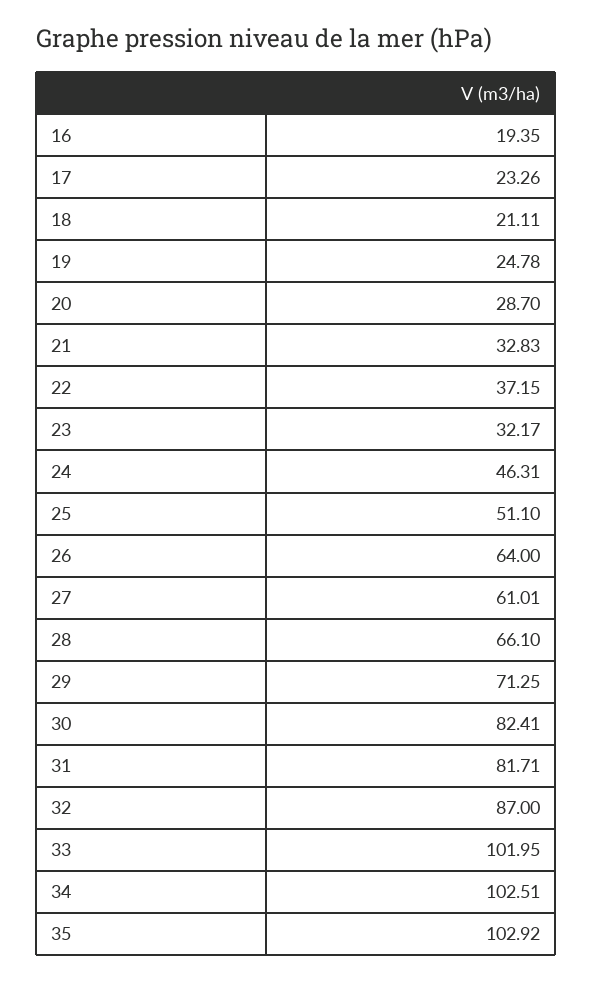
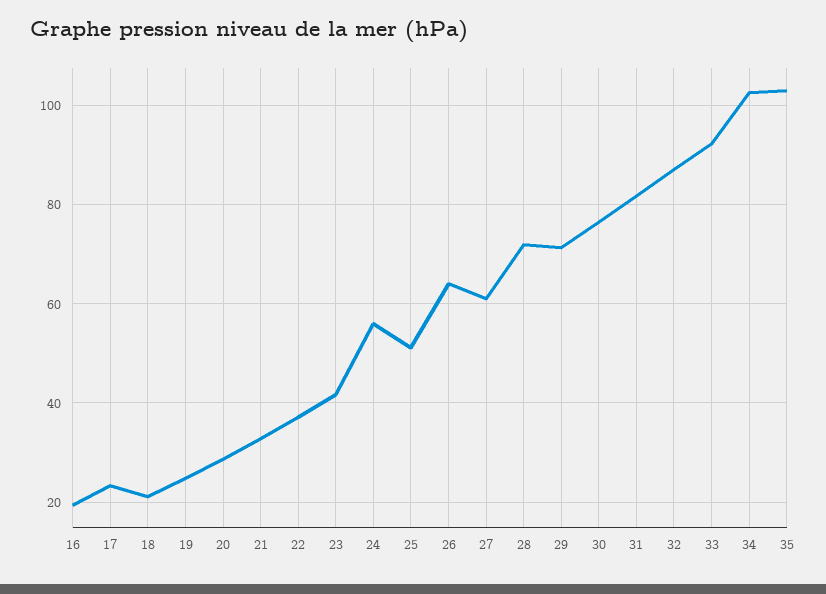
23: 32.17 -> 42
24: 46.31 -> 56
28: 66.1 -> 72
30: 82.41 -> 76
33: 101.95 -> 92

